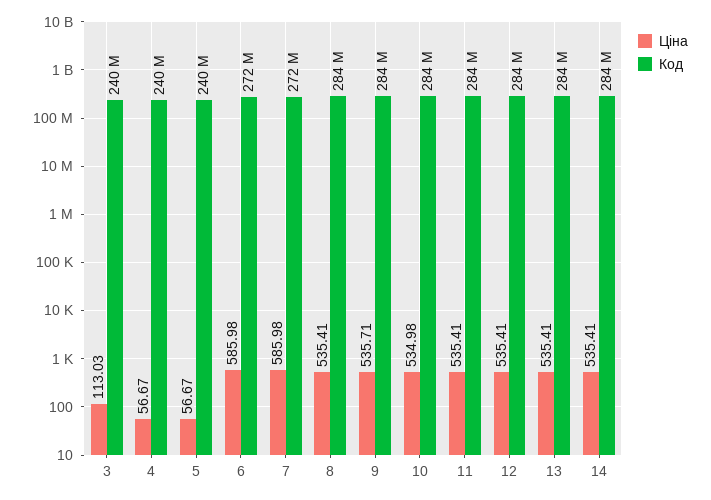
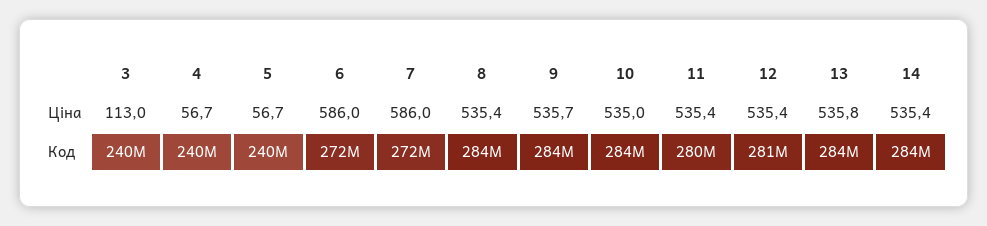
Код, 11: 284000000 -> 280000000
Код, 12: 284000000 -> 281000000
Ціна, 13: 535.41 -> 535.8

